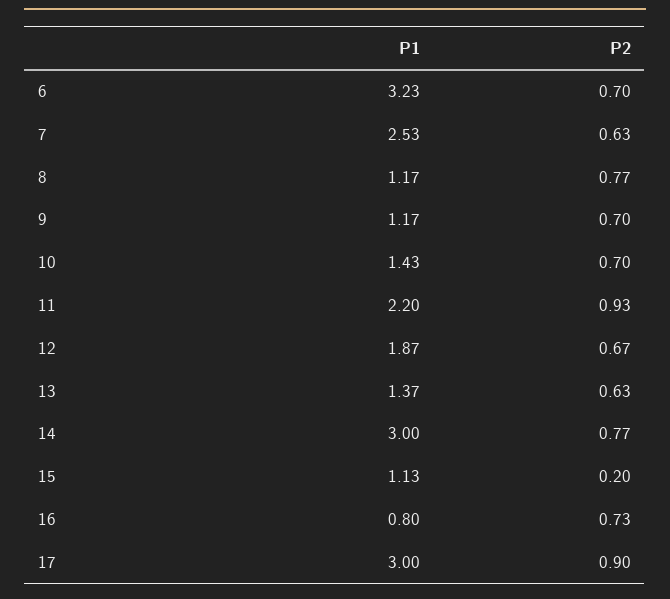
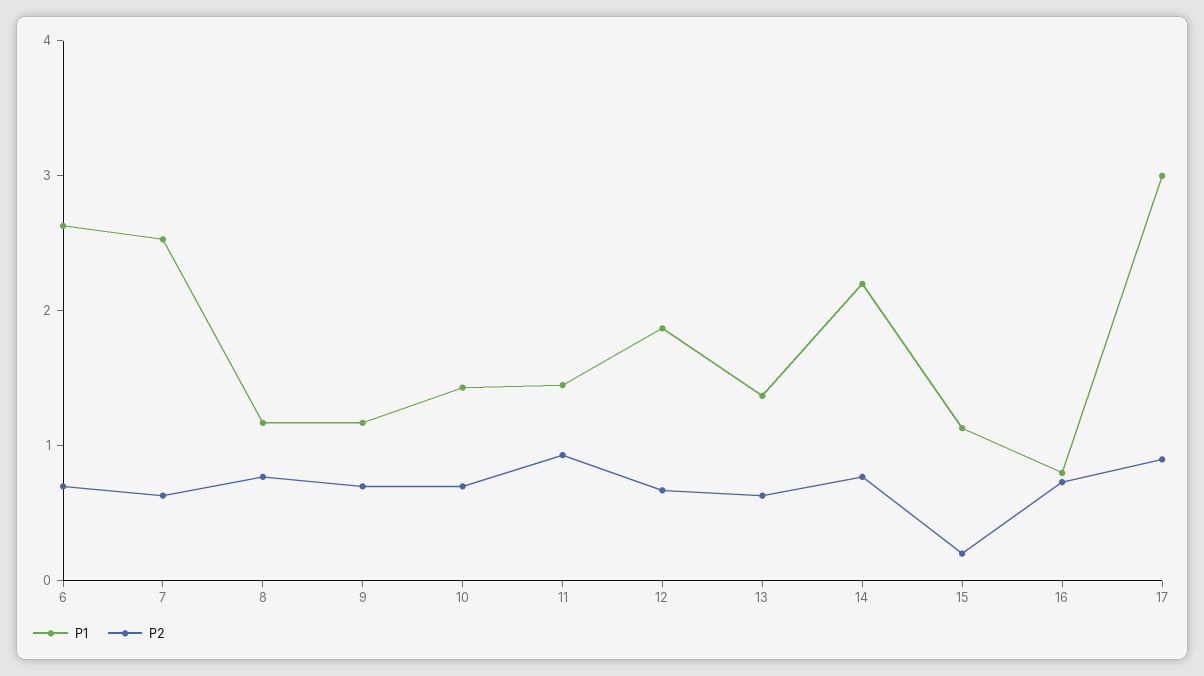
P1, 6: 3.23 -> 2.6
P1, 11: 2.2 -> 1.4
P1, 14: 3 -> 2.2

